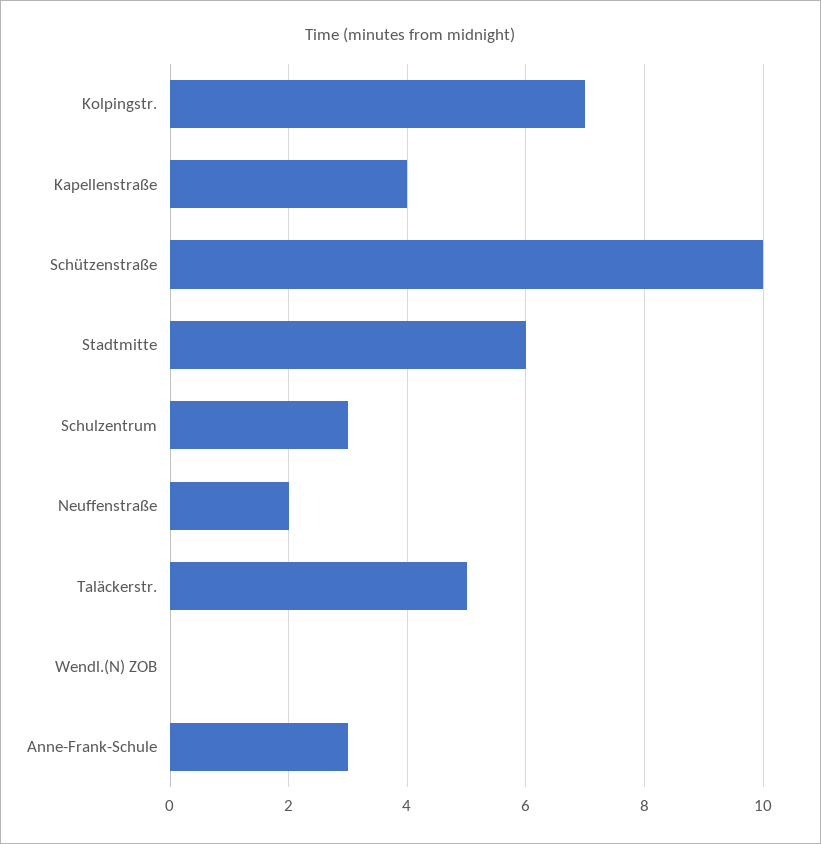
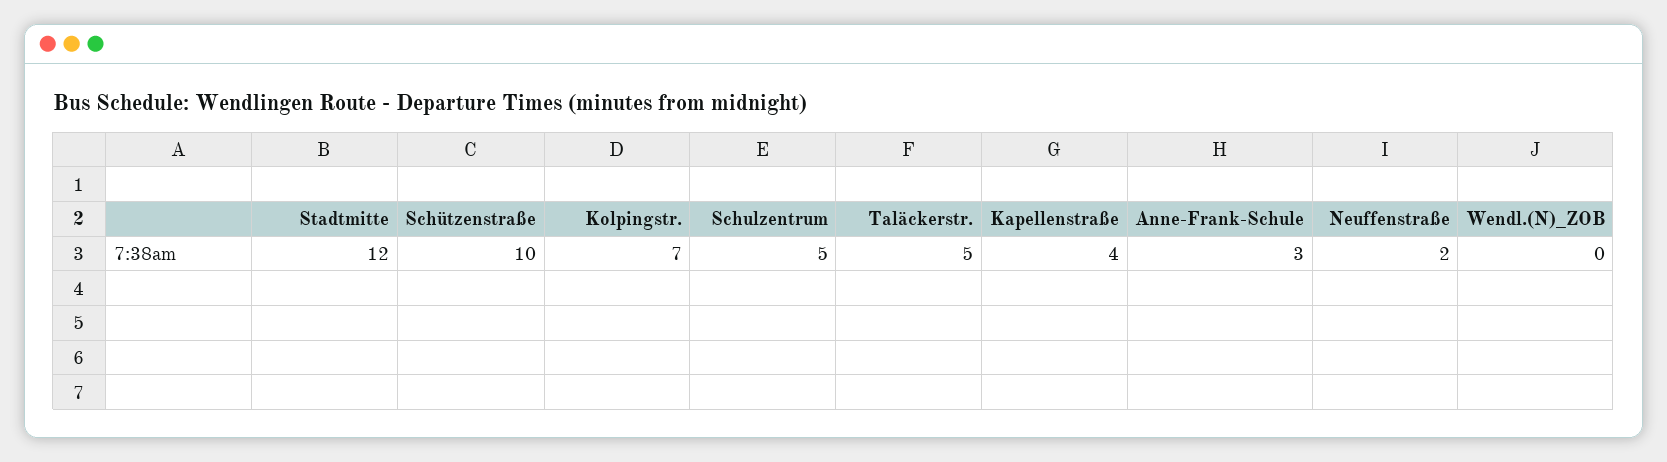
Stadtmitte: 6 -> 12
Schulzentrum: 3 -> 5

